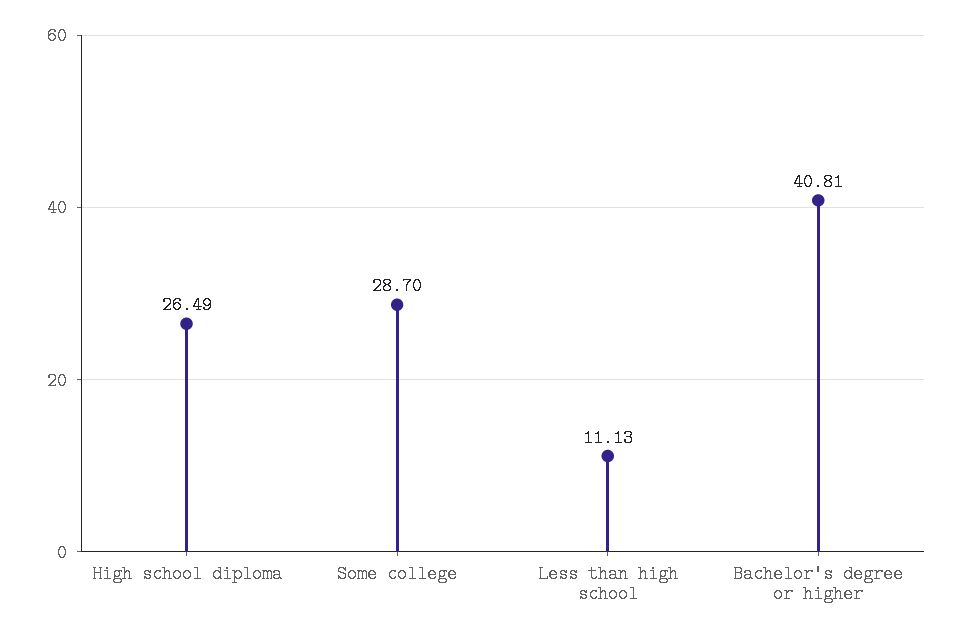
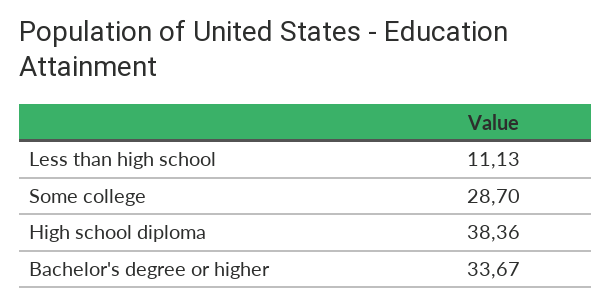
High school diploma: 26.49 -> 38.36
Bachelor's degree or higher: 40.81 -> 33.67

